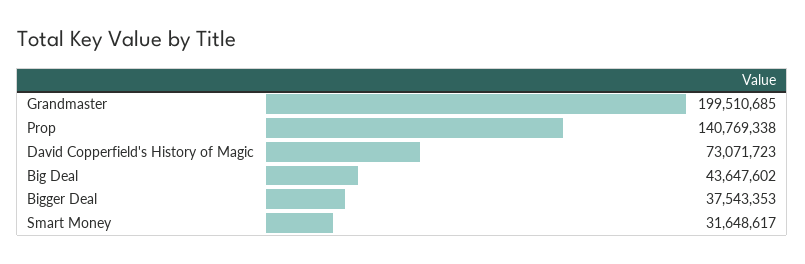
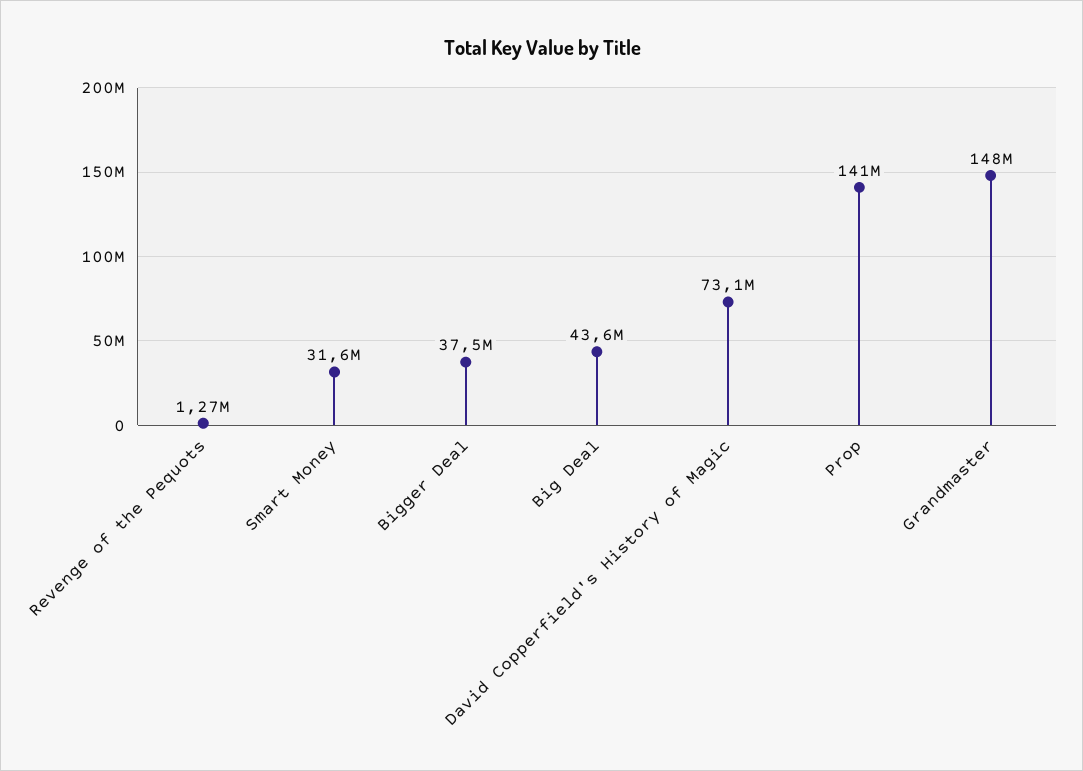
Grandmaster: 199510685 -> 148000000
Revenge of the Pequots: none -> 1270000

